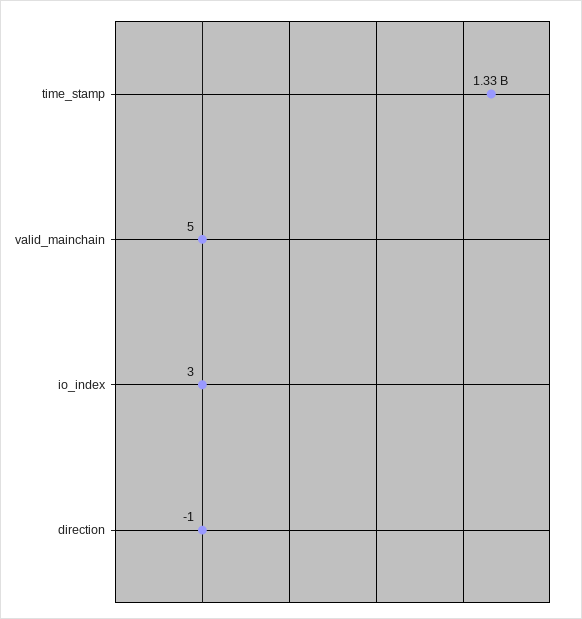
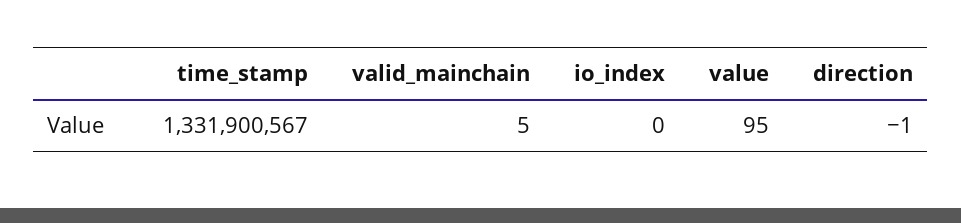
io_index: 3 -> 0
value: none -> 95

